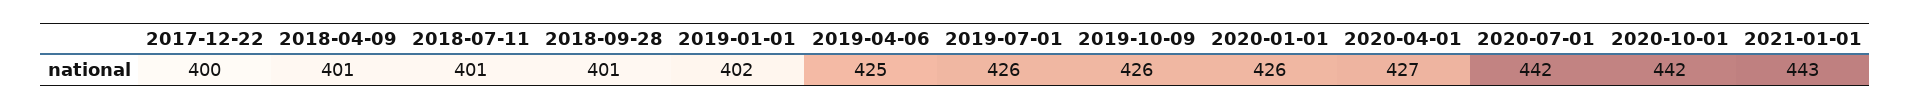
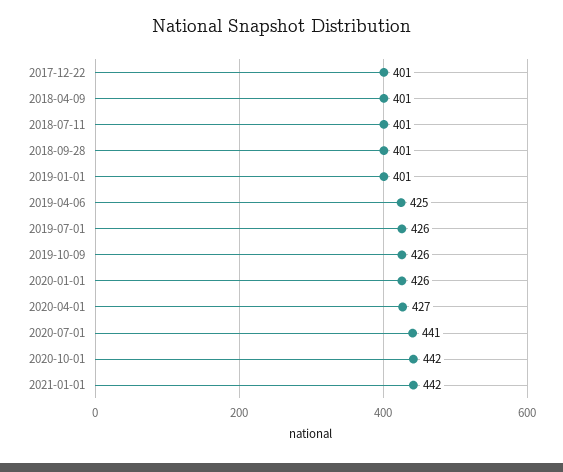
2017-12-22: 400 -> 401
2019-01-01: 402 -> 401
2020-07-01: 442 -> 441
2021-01-01: 443 -> 442

